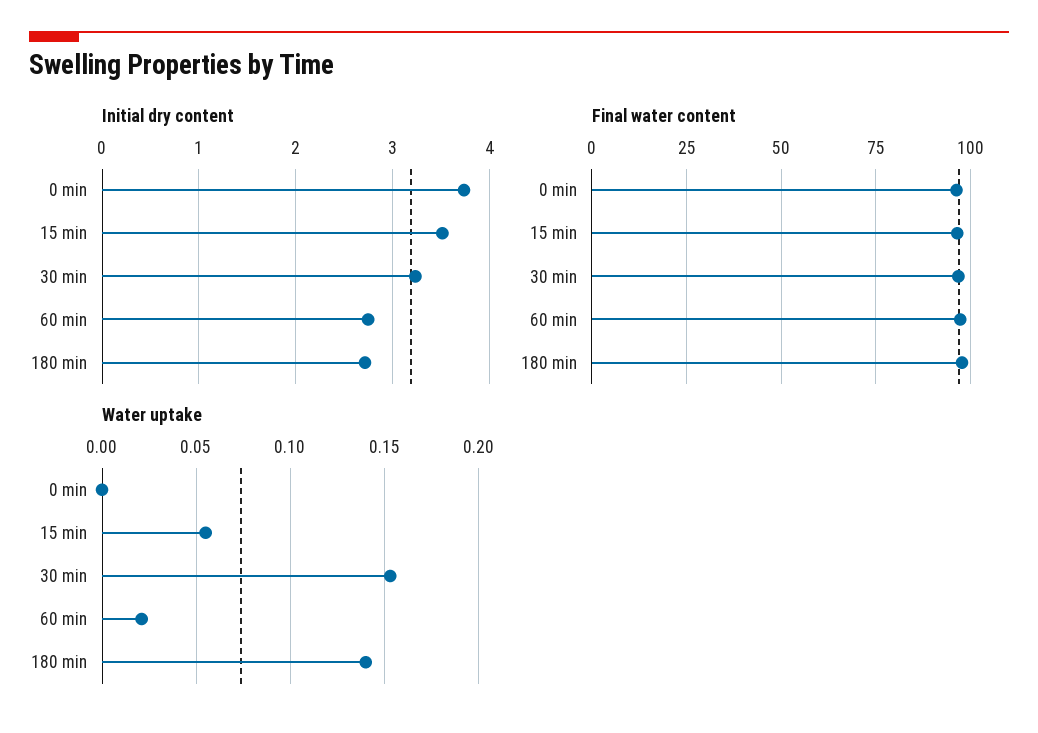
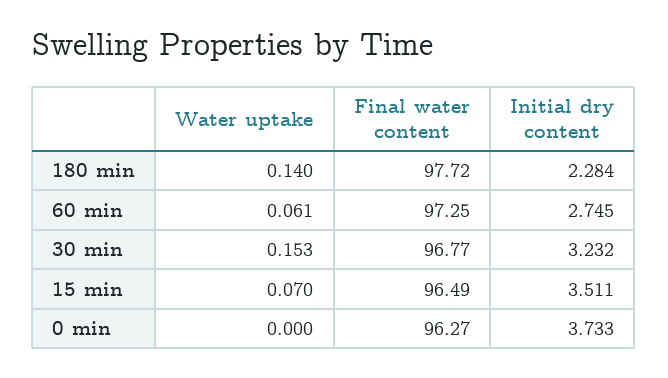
Initial dry content, 180 min: 2.7 -> 2.284
Water uptake, 15 min: 0.055 -> 0.07
Water uptake, 60 min: 0.02 -> 0.061

